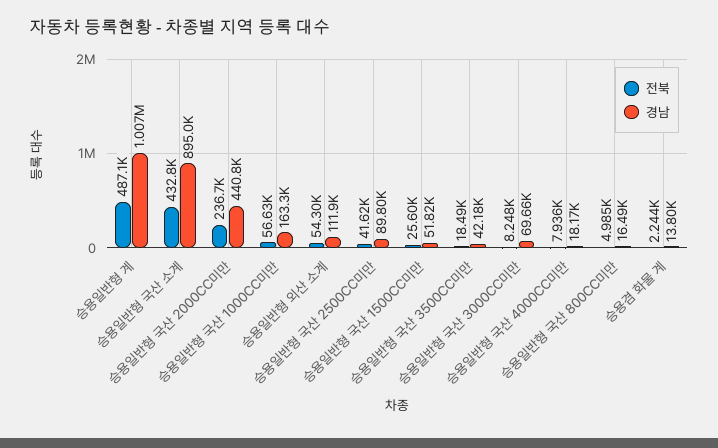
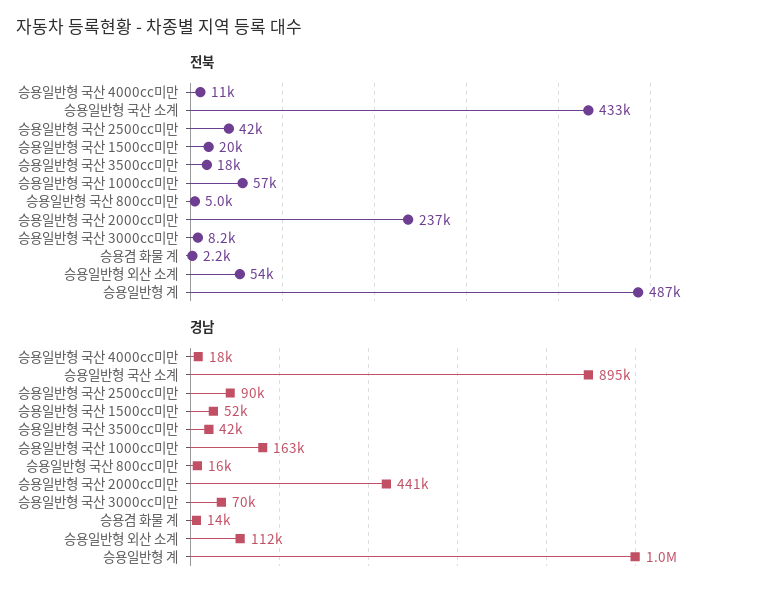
전북, 승용일반형 국산 1500CC미만: 25600 -> 20000
전북, 승용일반형 국산 4000CC미만: 7936 -> 11000

